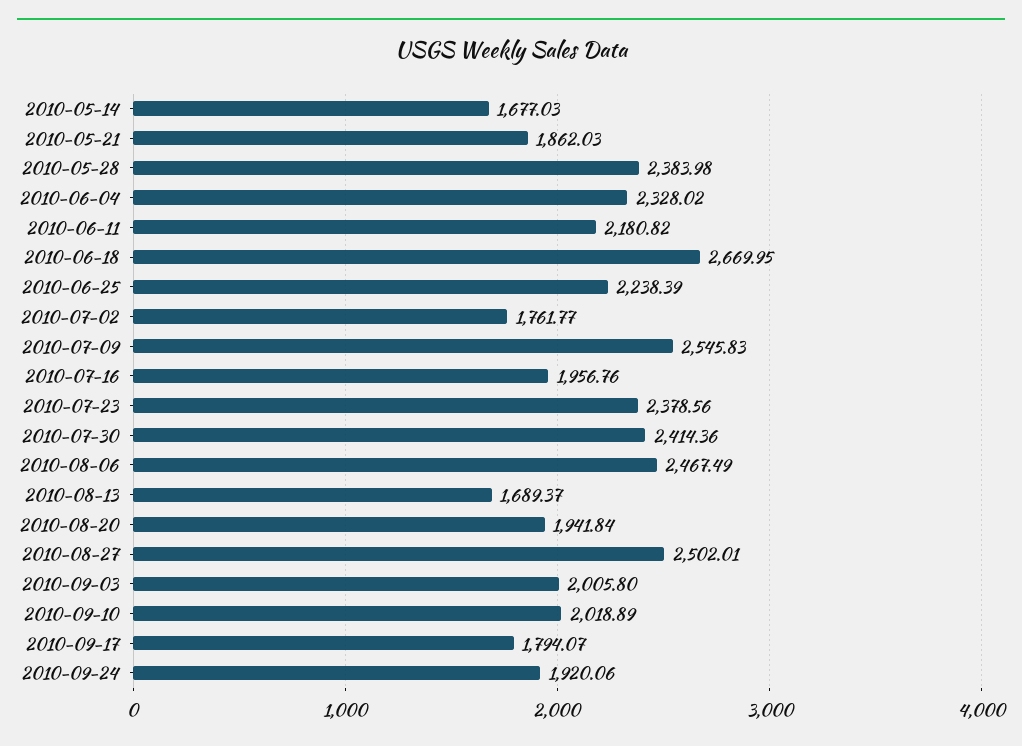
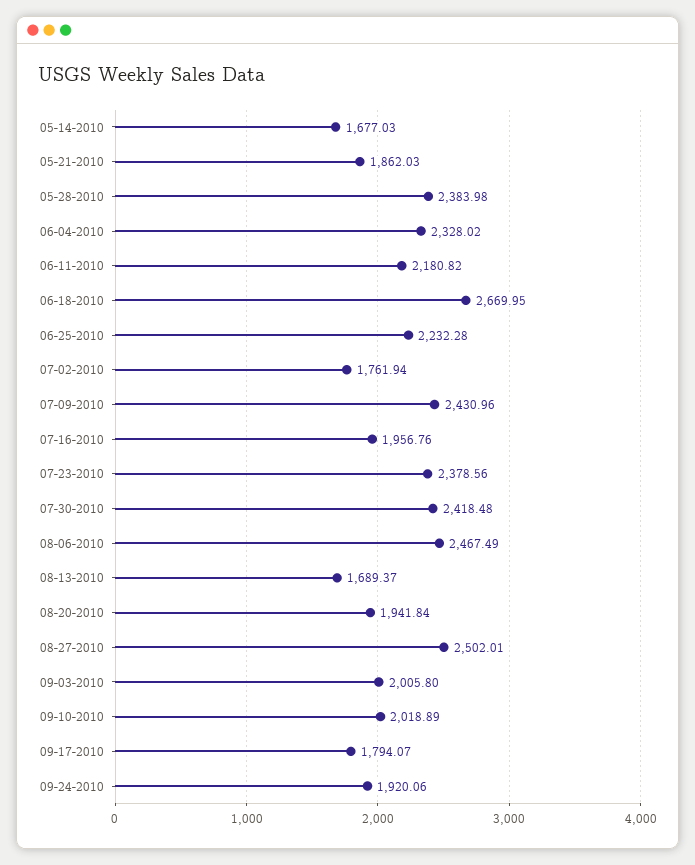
2010-06-25: 2238.39 -> 2232.28
2010-07-02: 1761.77 -> 1761.94
2010-07-09: 2545.83 -> 2430.96
2010-07-30: 2414.36 -> 2418.48

